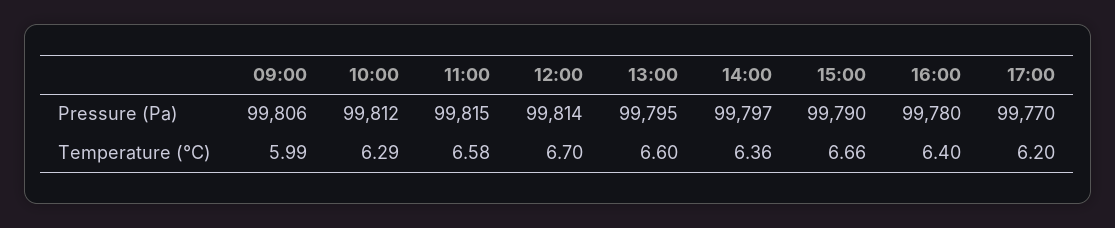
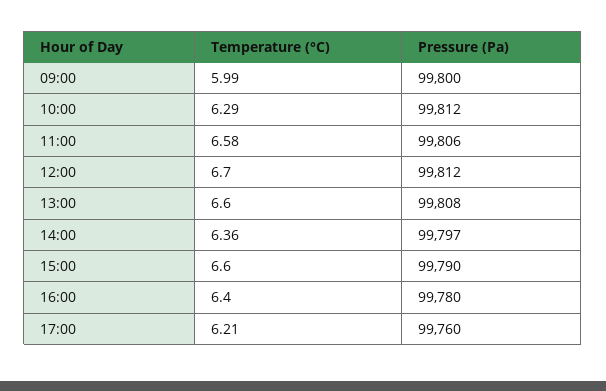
09:00, Pressure (Pa): 99806 -> 99800
11:00, Pressure (Pa): 99815 -> 99806
12:00, Pressure (Pa): 99814 -> 99812
13:00, Pressure (Pa): 99795 -> 99808
17:00, Pressure (Pa): 99770 -> 99760
15:00, Temperature (°C): 6.66 -> 6.6
17:00, Temperature (°C): 6.2 -> 6.21

